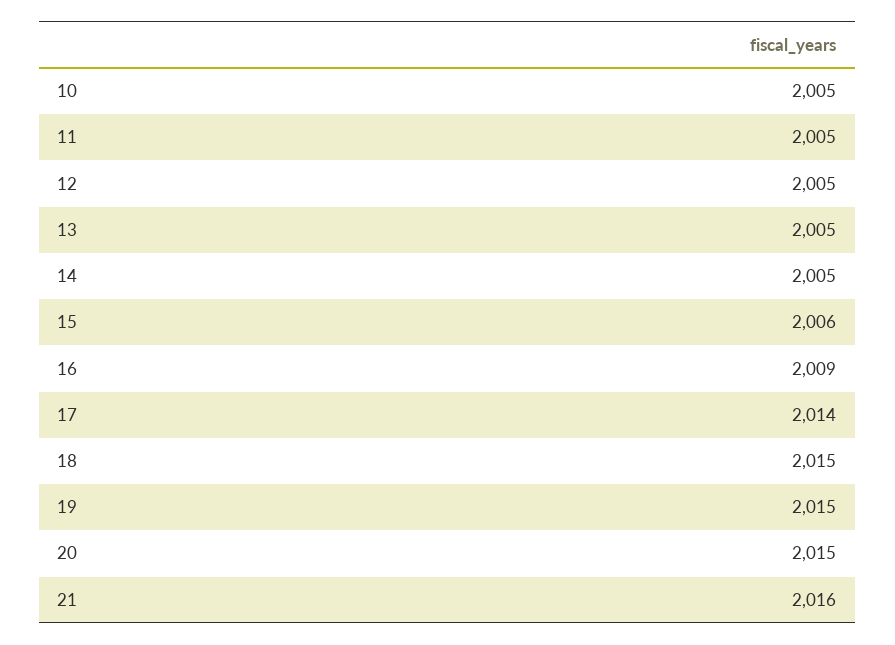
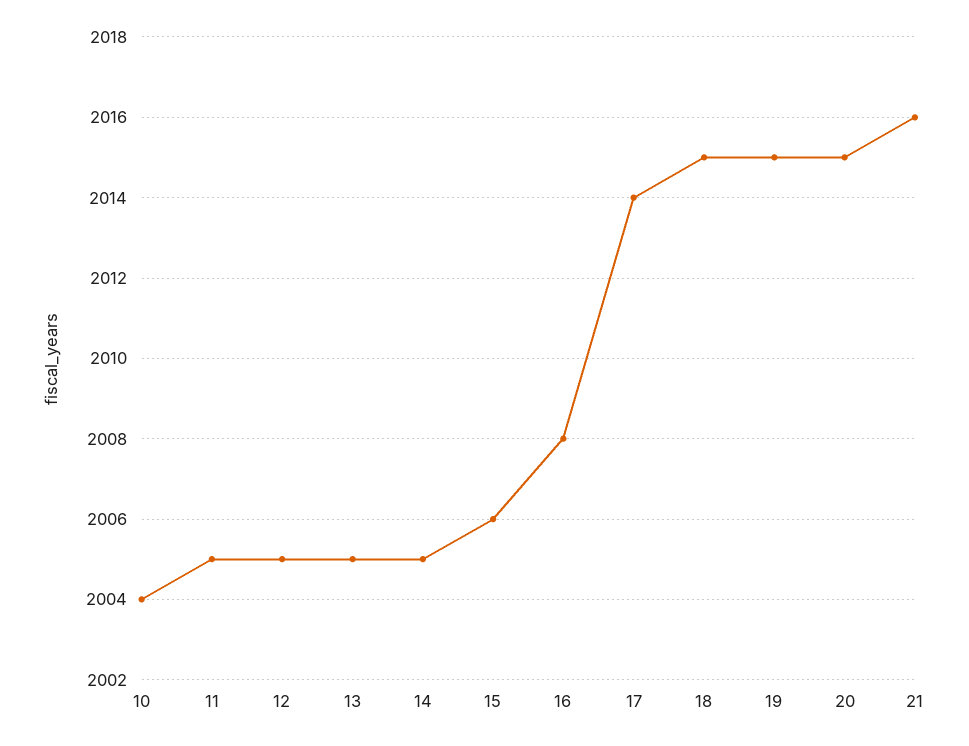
10: 2005 -> 2004
16: 2009 -> 2008

